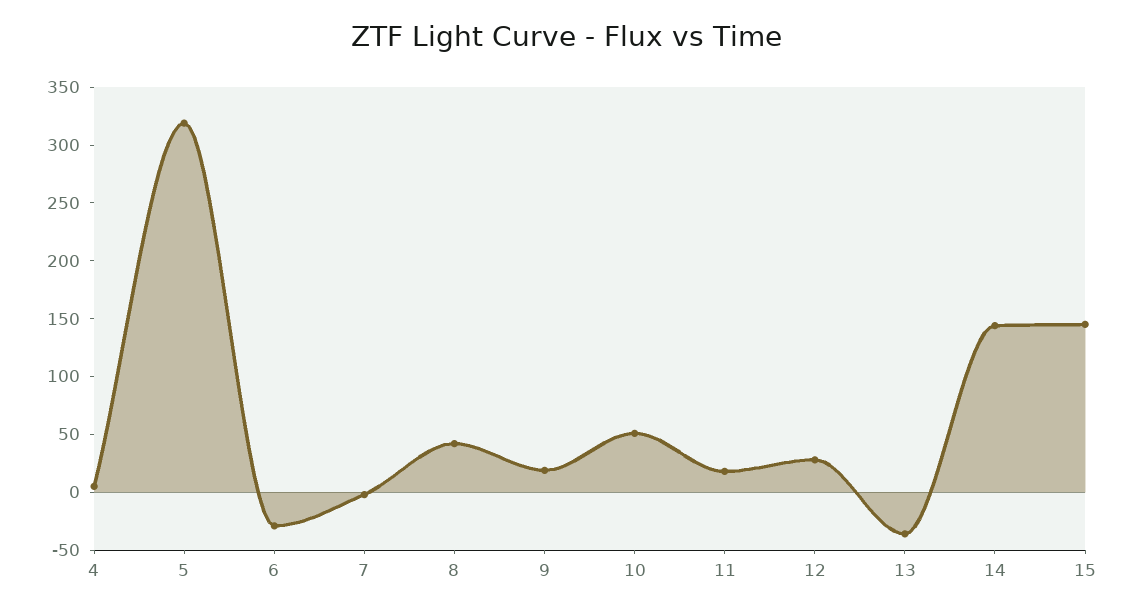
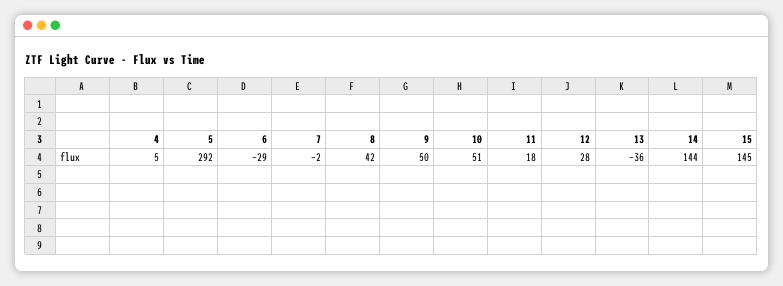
5: 320 -> 292
9: 20 -> 50

